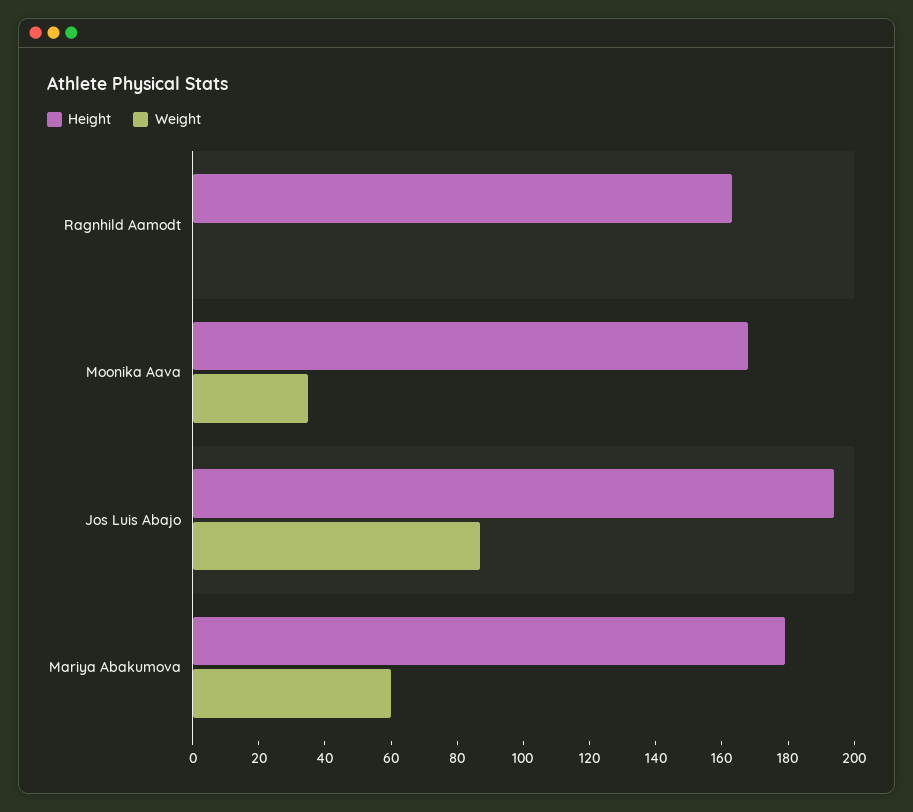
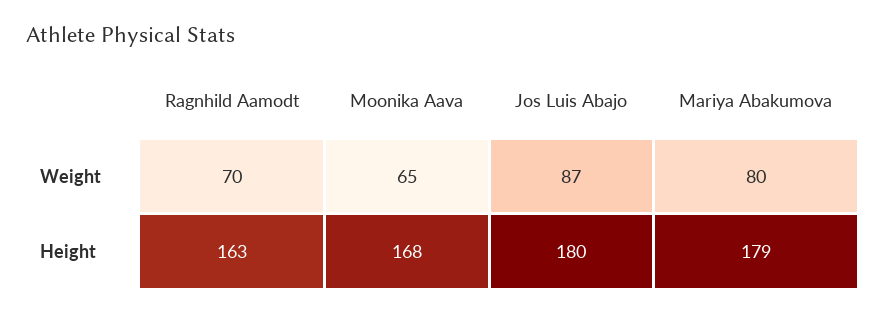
Weight, Ragnhild Aamodt: 0 -> 70
Weight, Moonika Aava: 35 -> 65
Height, Jos Luis Abajo: 195 -> 180
Weight, Mariya Abakumova: 60 -> 80

